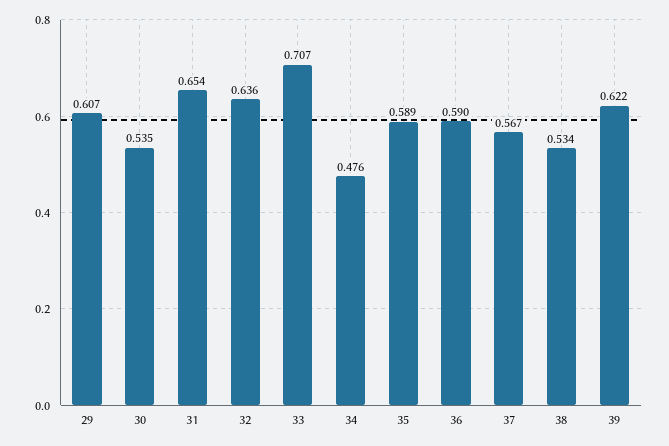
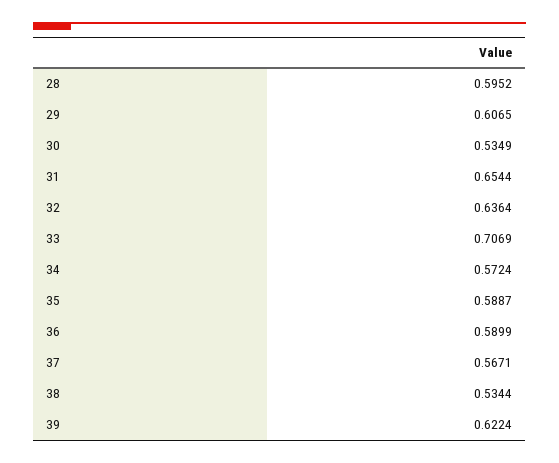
34: 0.476 -> 0.5724
28: none -> 0.5952

